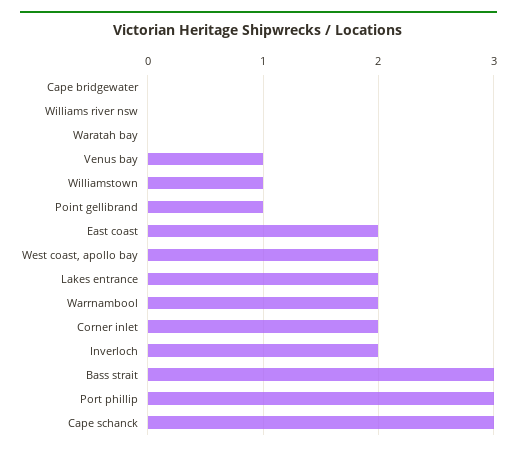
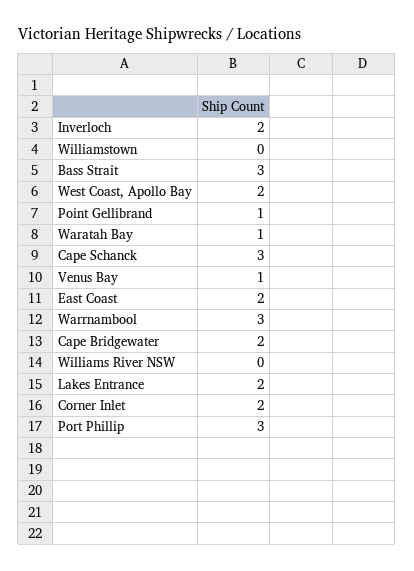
Cape bridgewater: 0 -> 2
Waratah bay: 0 -> 1
Williamstown: 1 -> 0
Warrnambool: 2 -> 3

